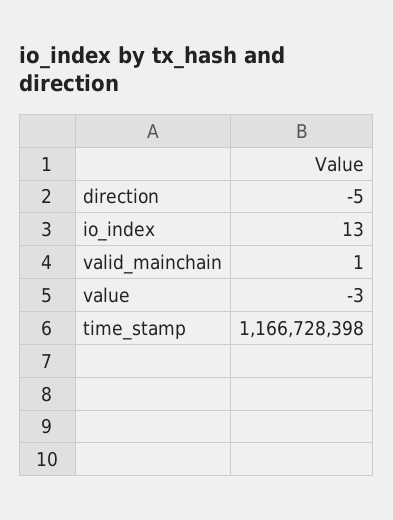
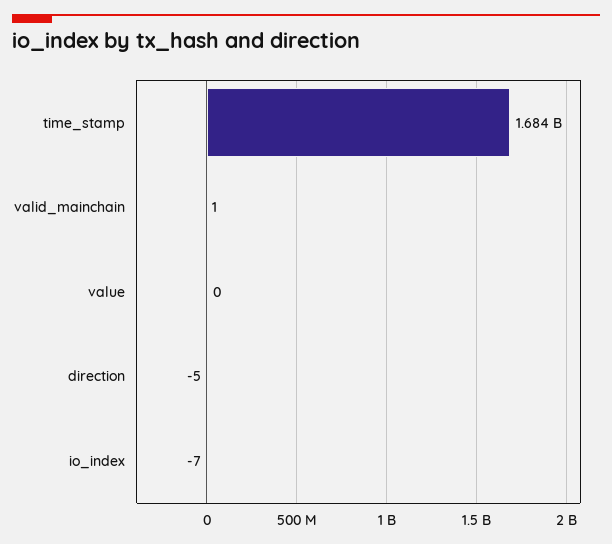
io_index: 13 -> -7
value: -3 -> 0
time_stamp: 1166728398 -> 1684000000

